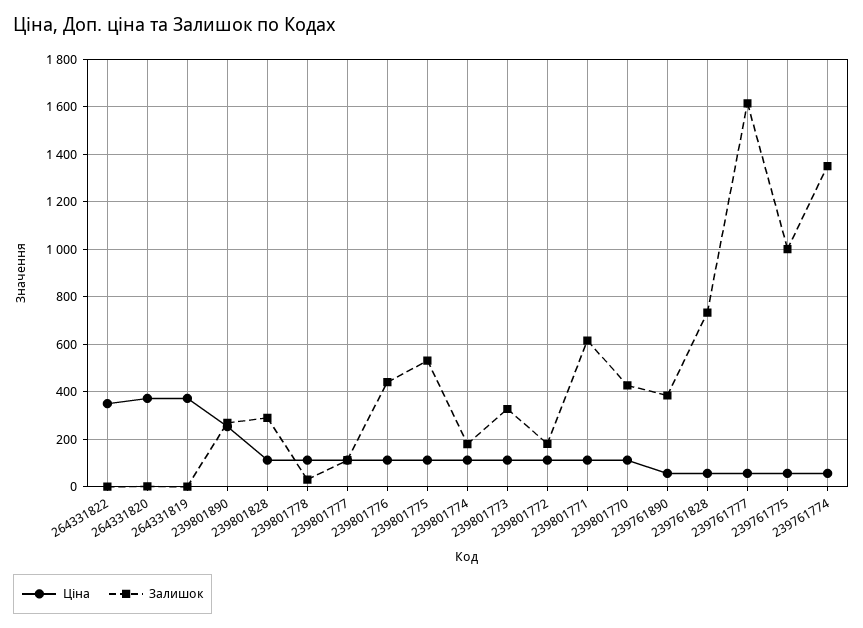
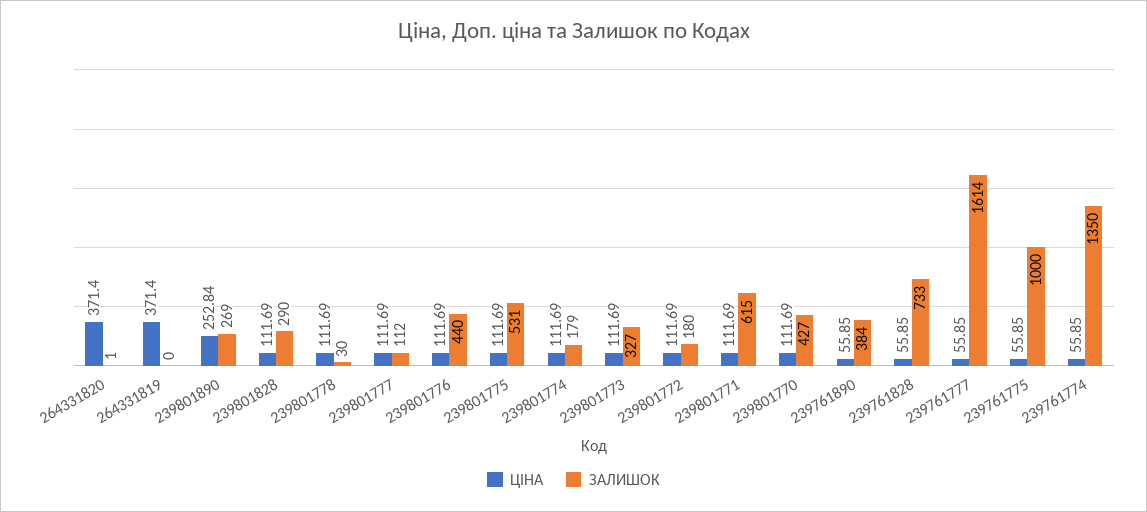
Ціна, 264331822: 350 -> none
Залишок, 264331822: 0 -> none

